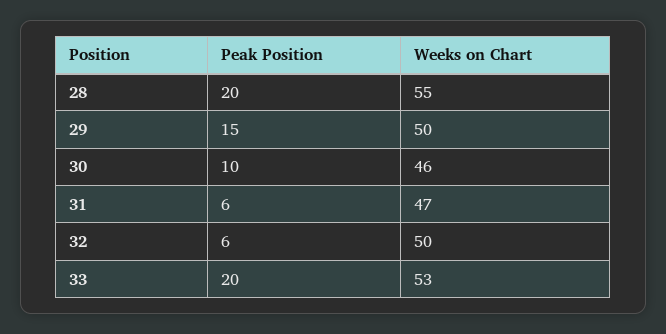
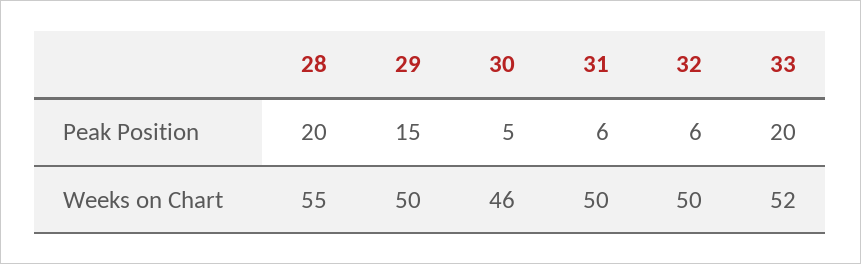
Peak Position, 30: 10 -> 5
Weeks on Chart, 31: 47 -> 50
Weeks on Chart, 33: 53 -> 52

